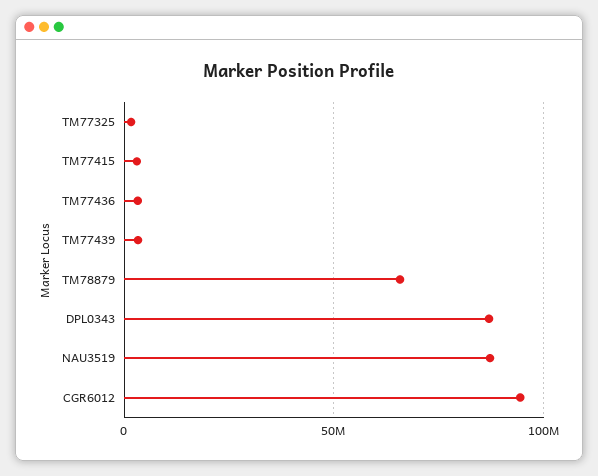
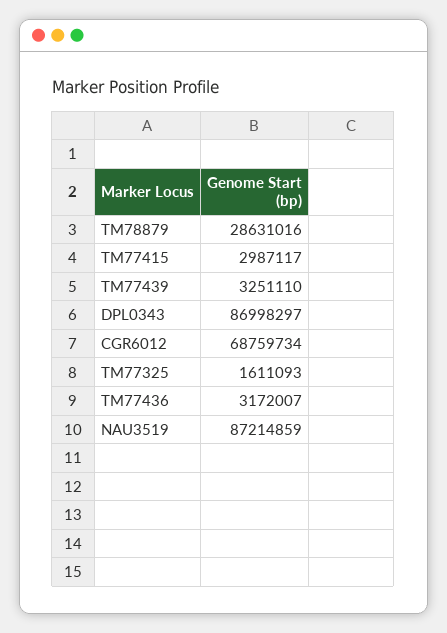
TM78879: 65000000 -> 28631016
CGR6012: 95000000 -> 68759734

